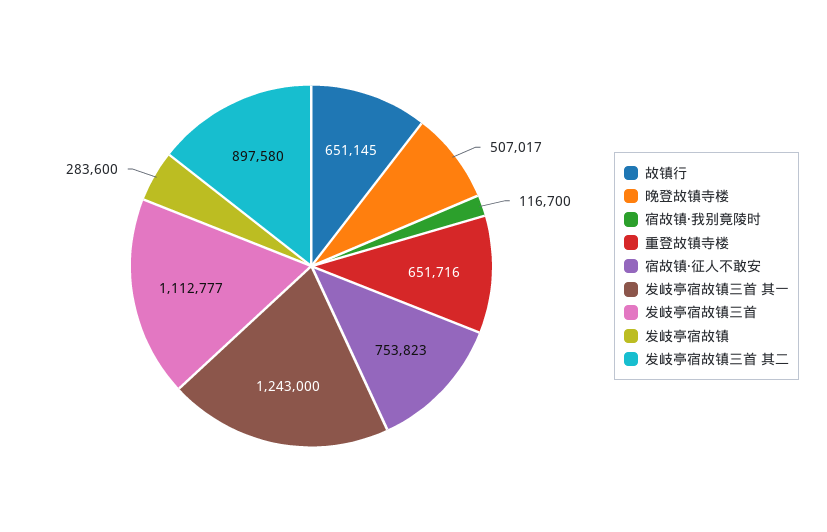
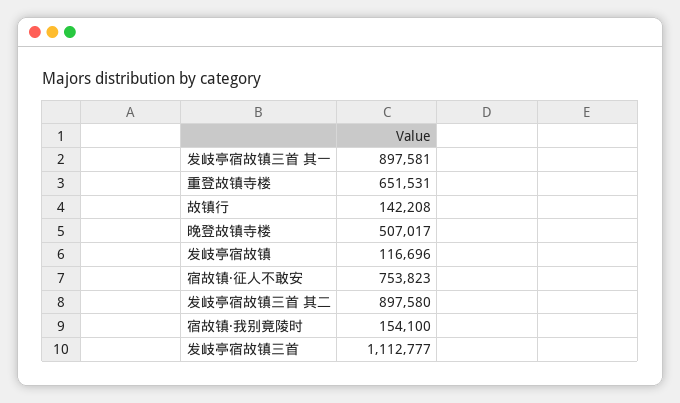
故镇行: 651145 -> 142208
宿故镇·我别竟陵时: 116700 -> 154100
重登故镇寺楼: 651716 -> 651531
发岐亭宿故镇三首 其一: 1243000 -> 897581
发岐亭宿故镇: 283600 -> 116696

